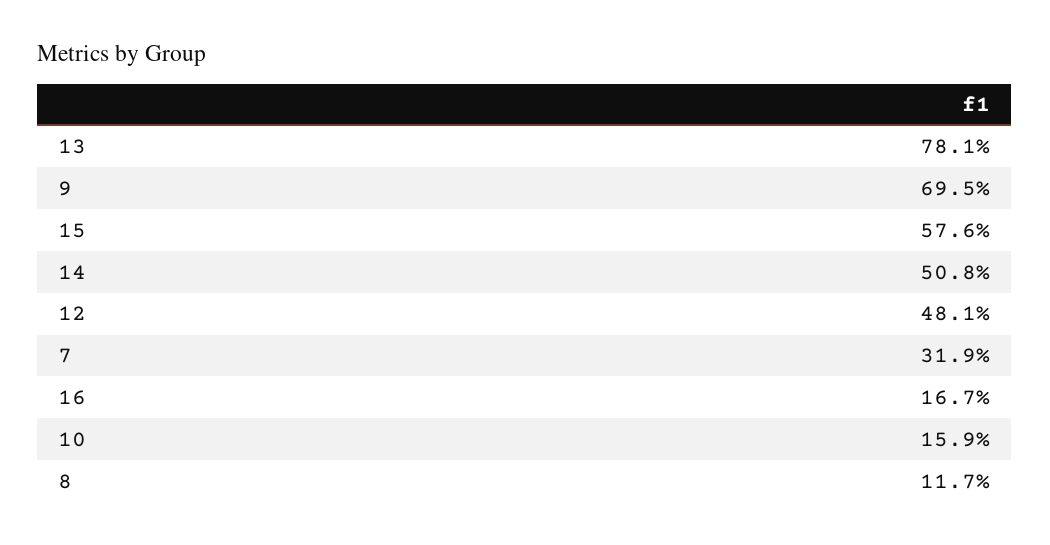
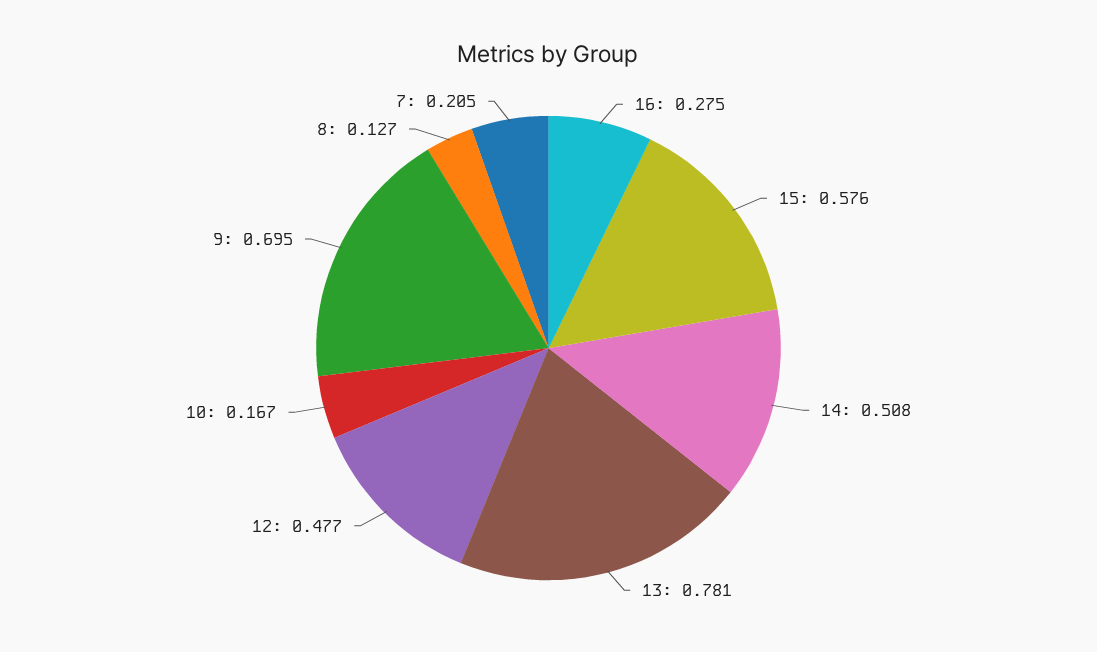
12: 0.481 -> 0.477
7: 0.319 -> 0.205
16: 0.167 -> 0.275
10: 0.159 -> 0.167
8: 0.117 -> 0.127

